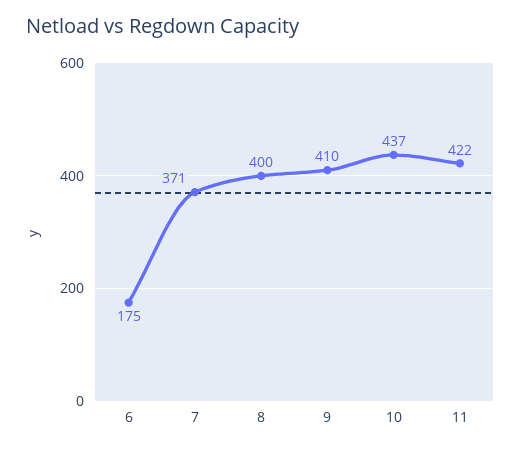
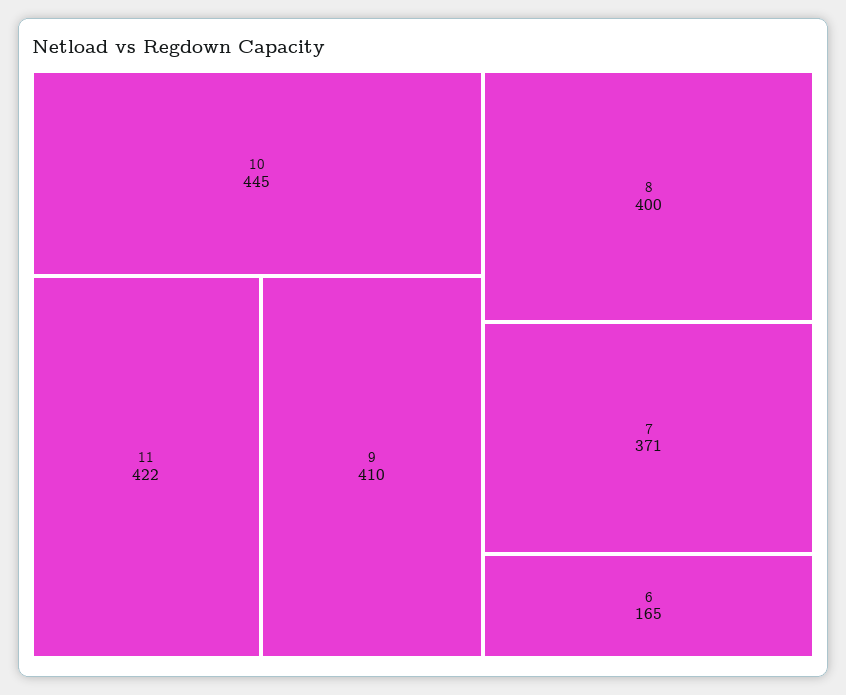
6: 175 -> 165
10: 437 -> 445

